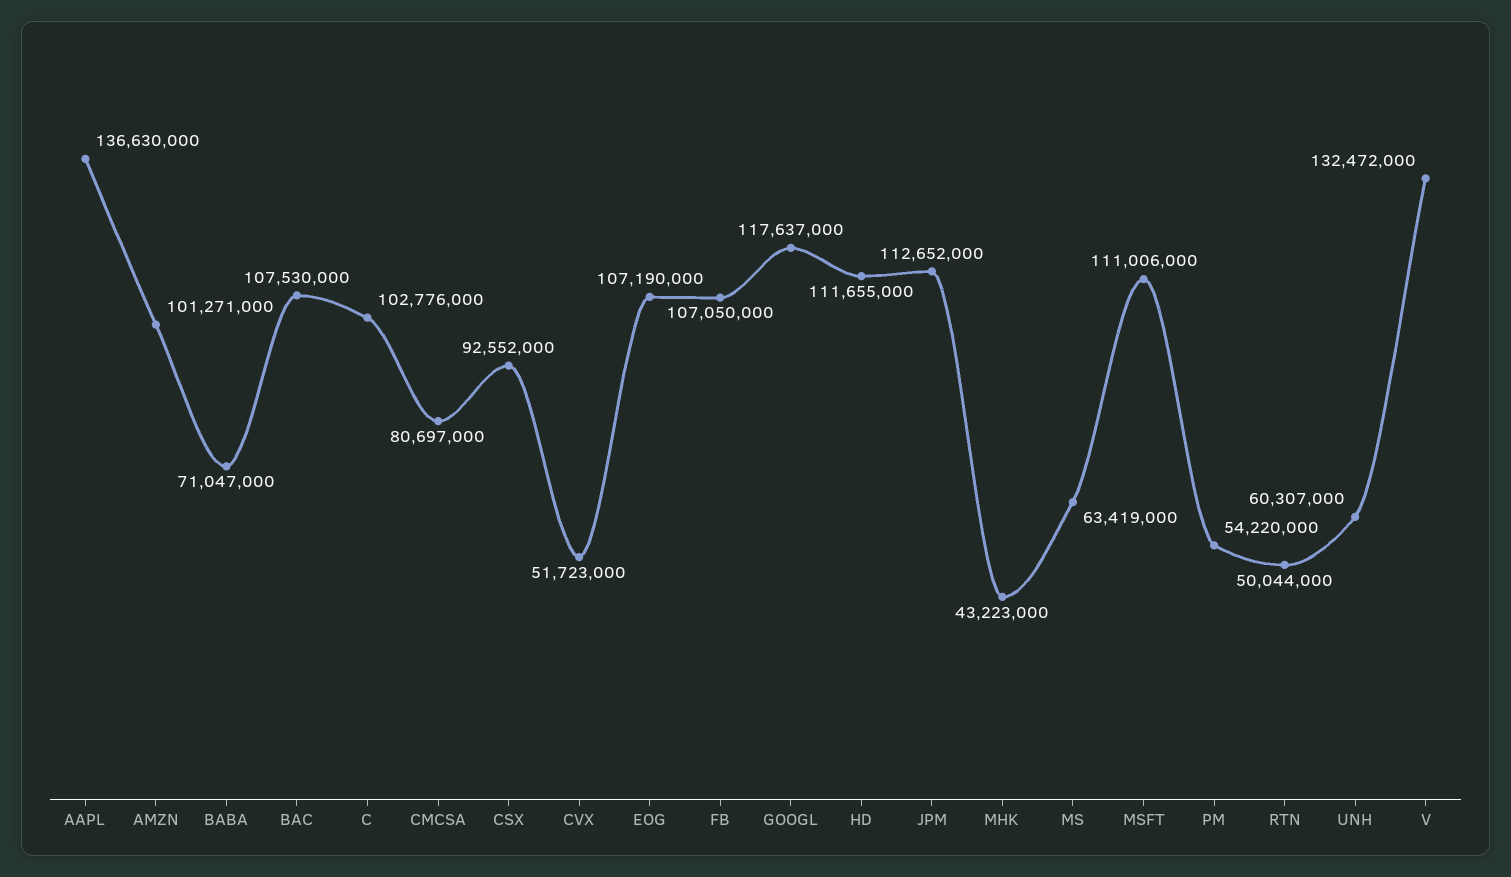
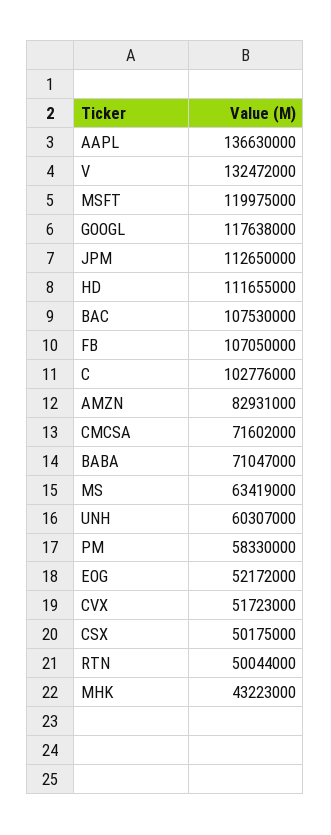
AMZN: 101271000 -> 82931000
CMCSA: 80697000 -> 71602000
CSX: 92552000 -> 50175000
EOG: 107190000 -> 52172000
GOOGL: 117637000 -> 117638000
JPM: 112652000 -> 112650000
MSFT: 111006000 -> 119975000
PM: 54220000 -> 58330000

